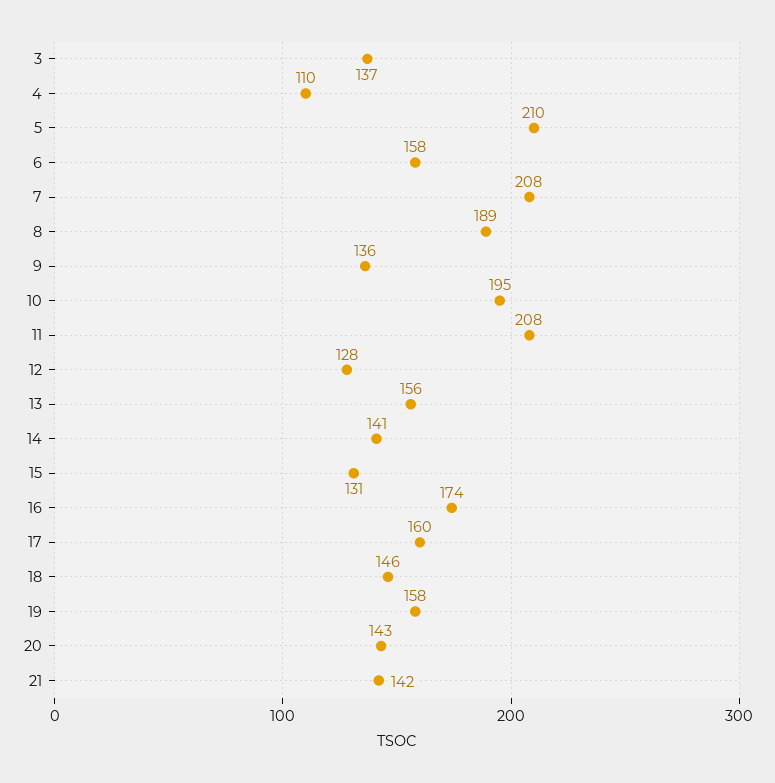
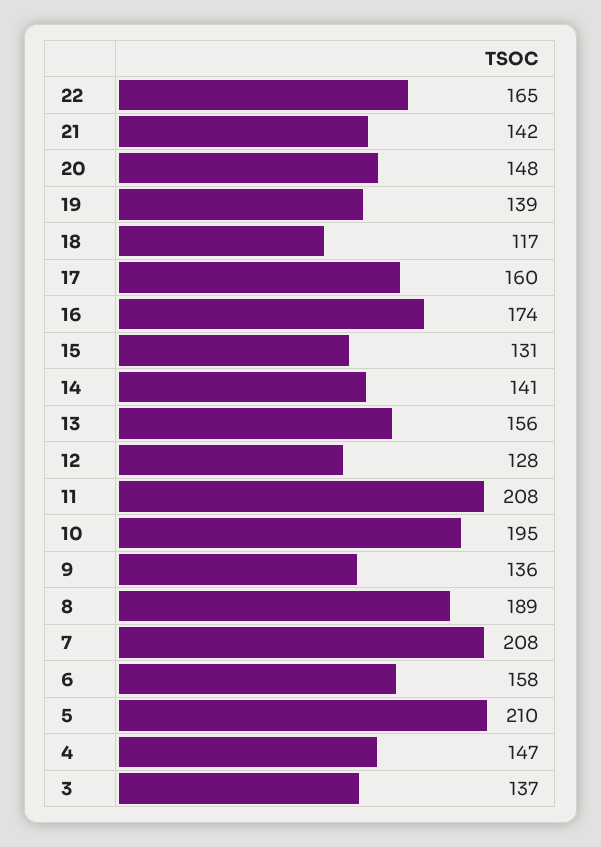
4: 110 -> 147
18: 146 -> 117
19: 158 -> 139
20: 143 -> 148
22: none -> 165

